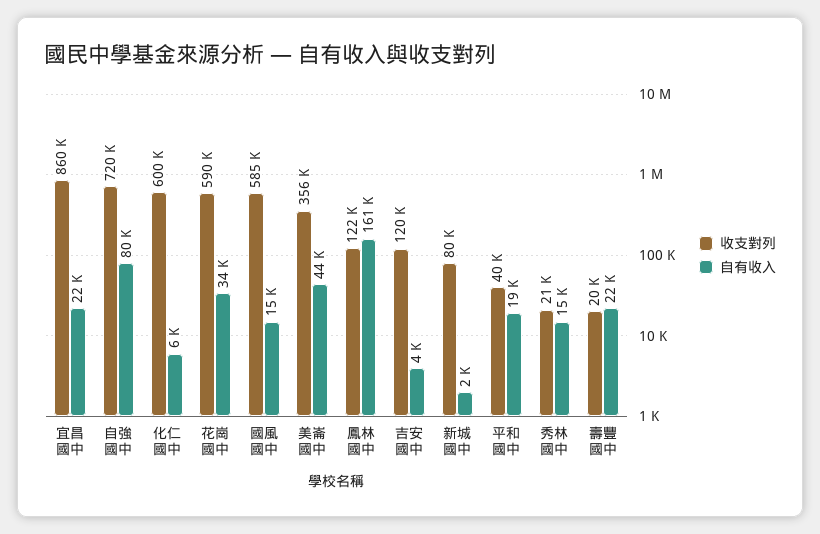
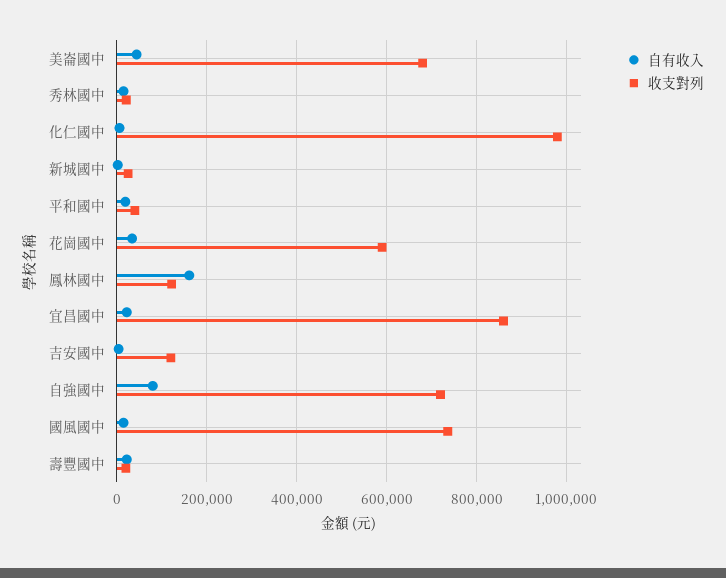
收支對列, 化仁國中: 600000 -> 980000
收支對列, 國風國中: 585000 -> 740000
收支對列, 美崙國中: 356000 -> 680000
收支對列, 新城國中: 80000 -> 20000

